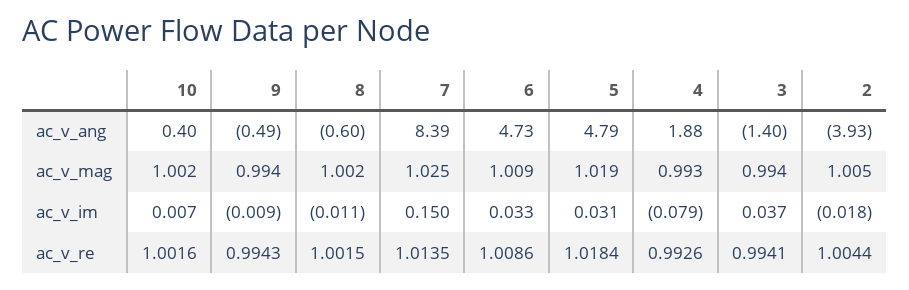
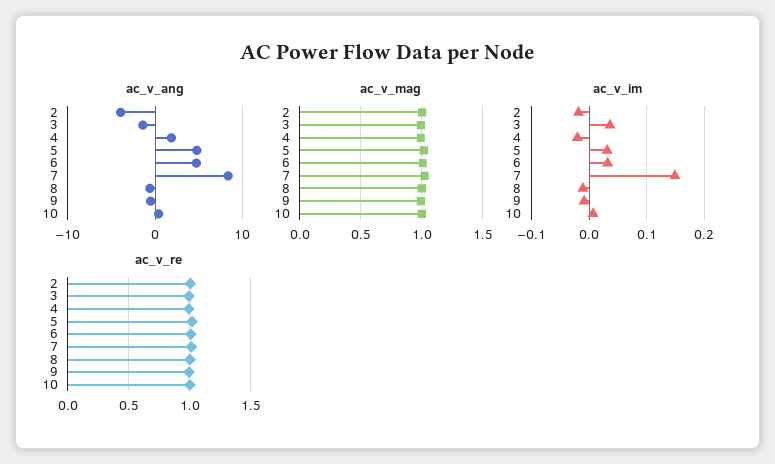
ac_v_im, 4: -0.079 -> -0.02

